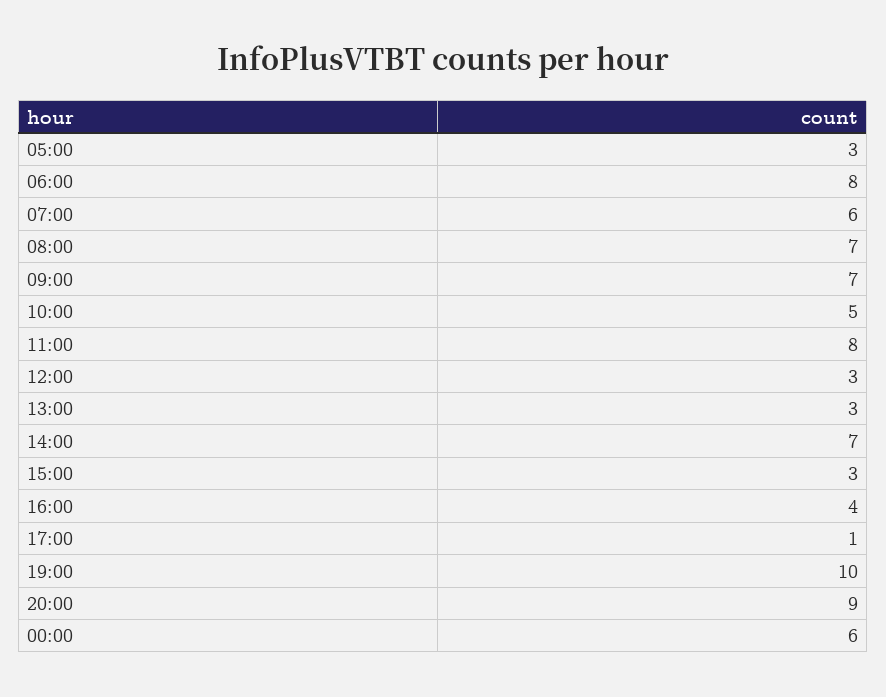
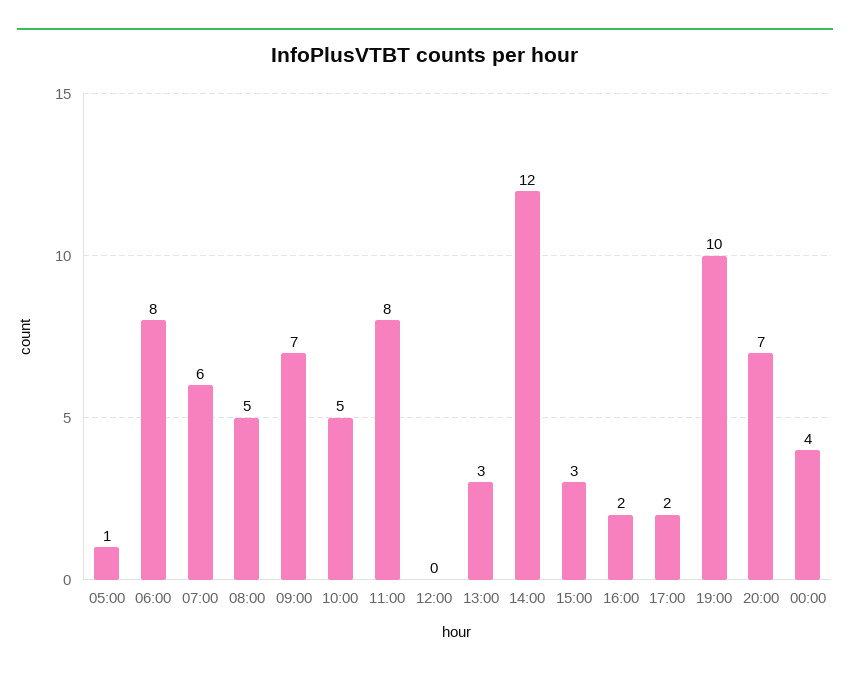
05:00: 3 -> 1
08:00: 7 -> 5
12:00: 3 -> 0
14:00: 7 -> 12
16:00: 4 -> 2
17:00: 1 -> 2
20:00: 9 -> 7
00:00: 6 -> 4

